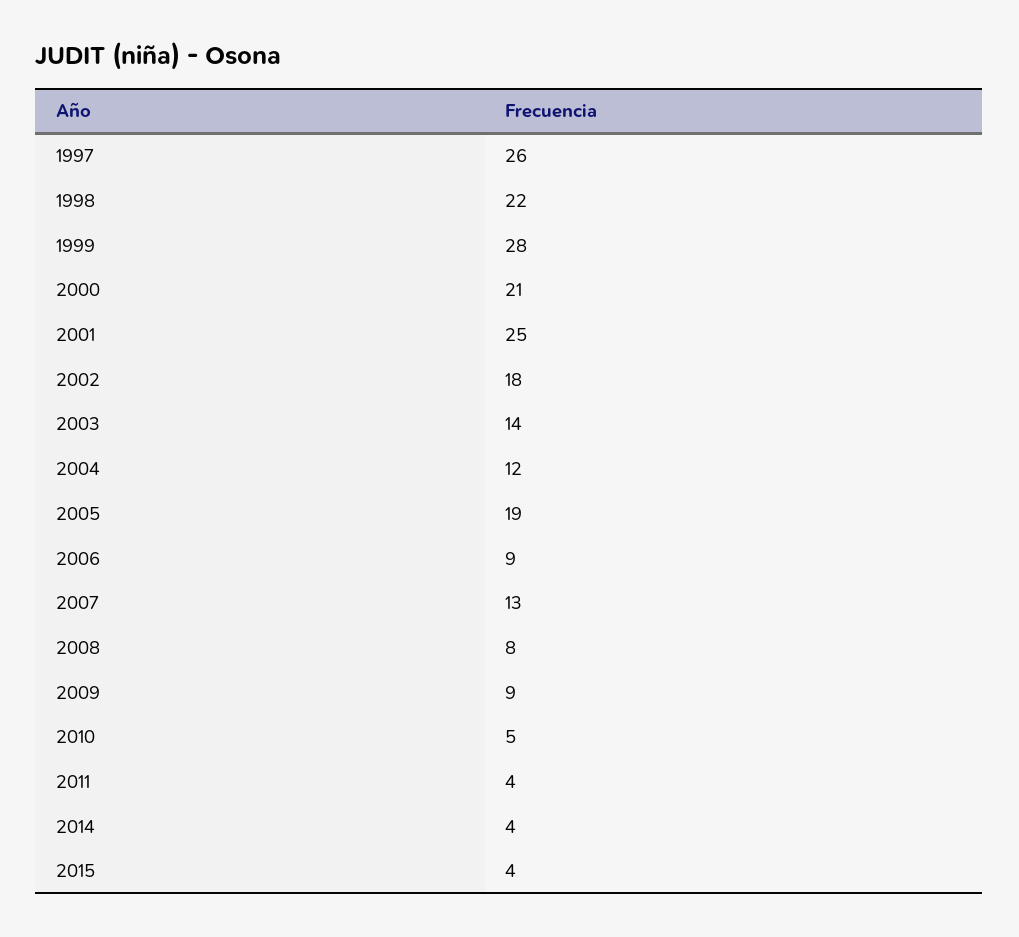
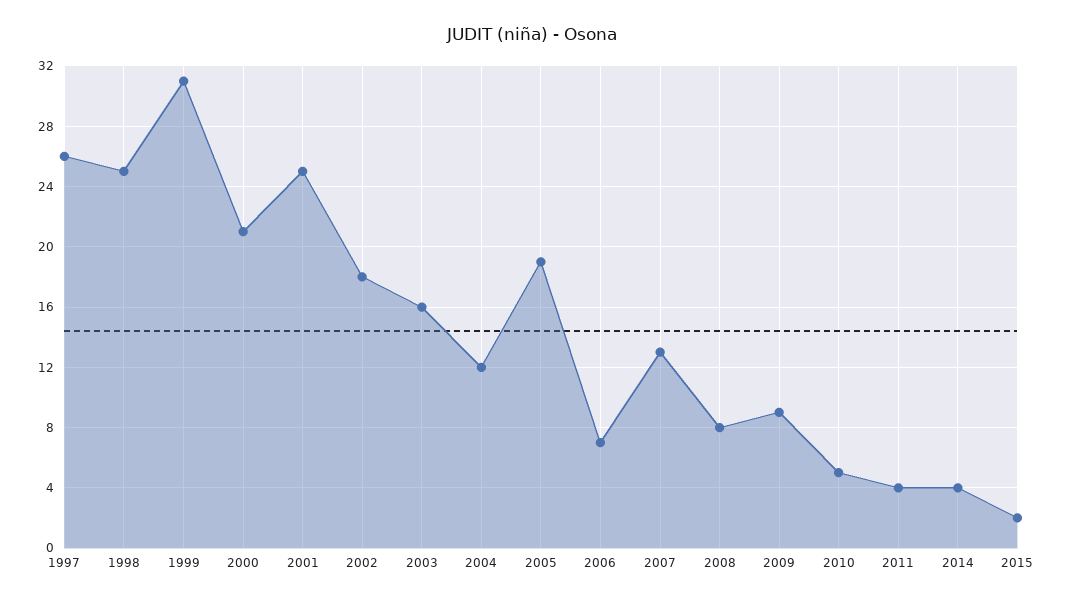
1998: 22 -> 25
1999: 28 -> 31
2003: 14 -> 16
2006: 9 -> 7
2015: 4 -> 2

